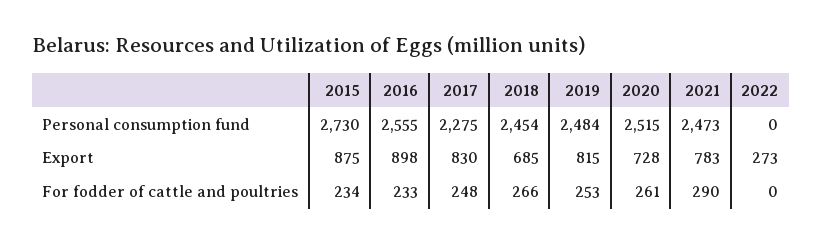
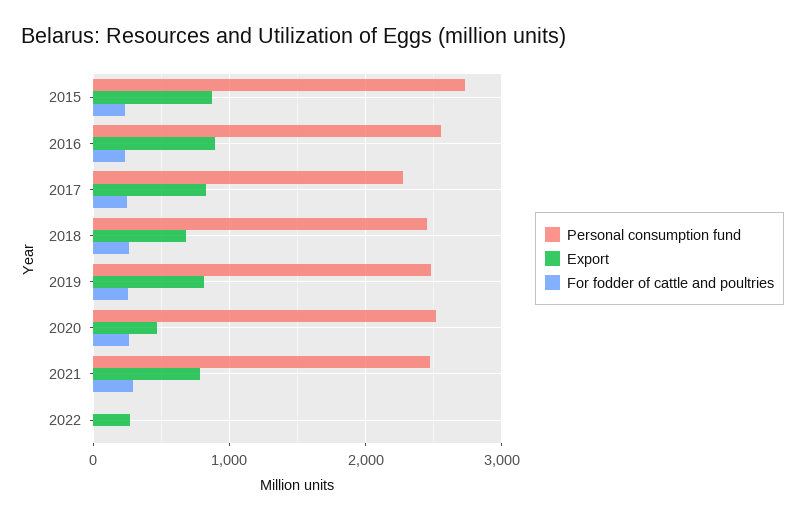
Export, 2020: 728 -> 500

